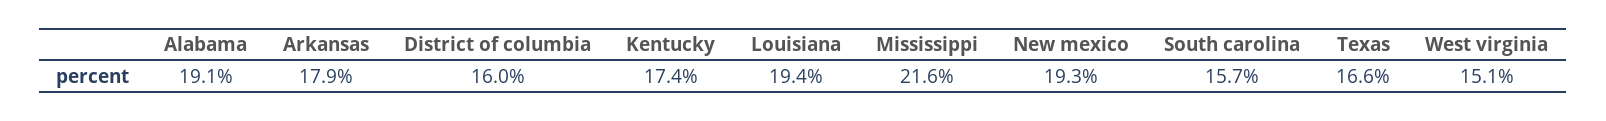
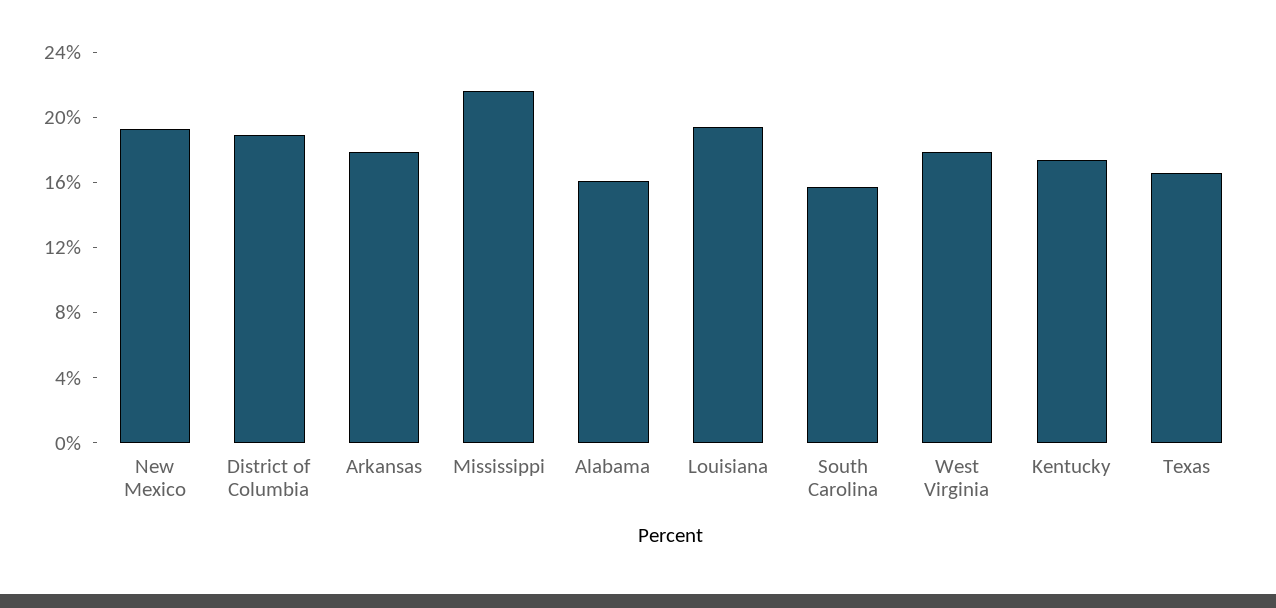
Alabama: 19.1 -> 16
District of columbia: 16 -> 19
West virginia: 15.1 -> 18

